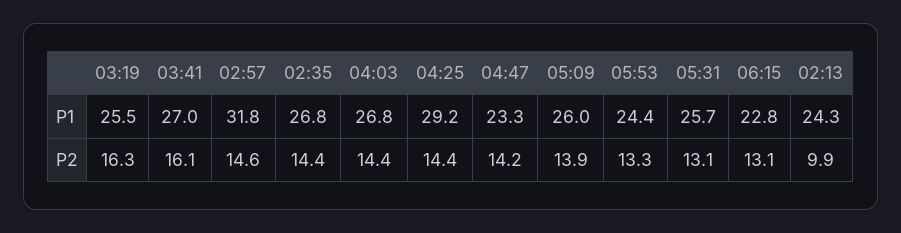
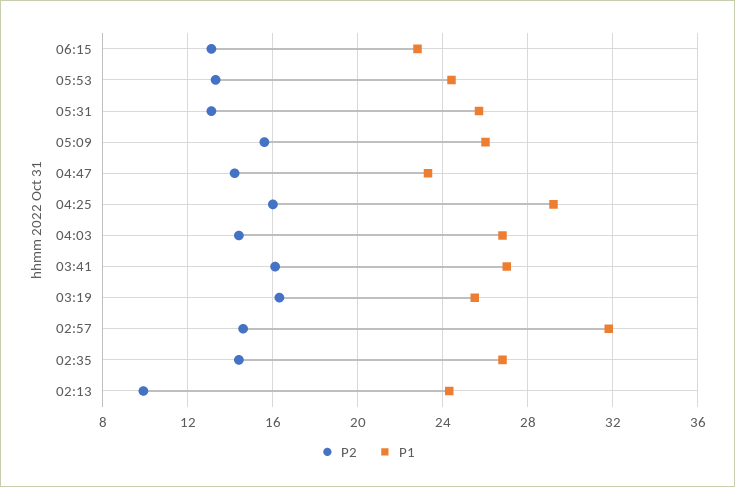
P2, 04:25: 14.4 -> 16
P2, 05:09: 13.9 -> 15.5

